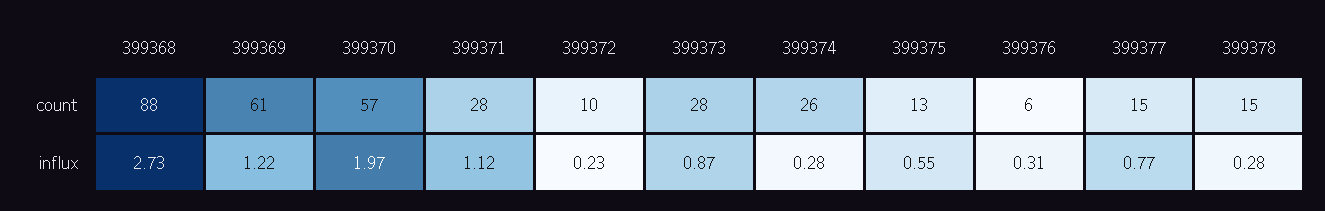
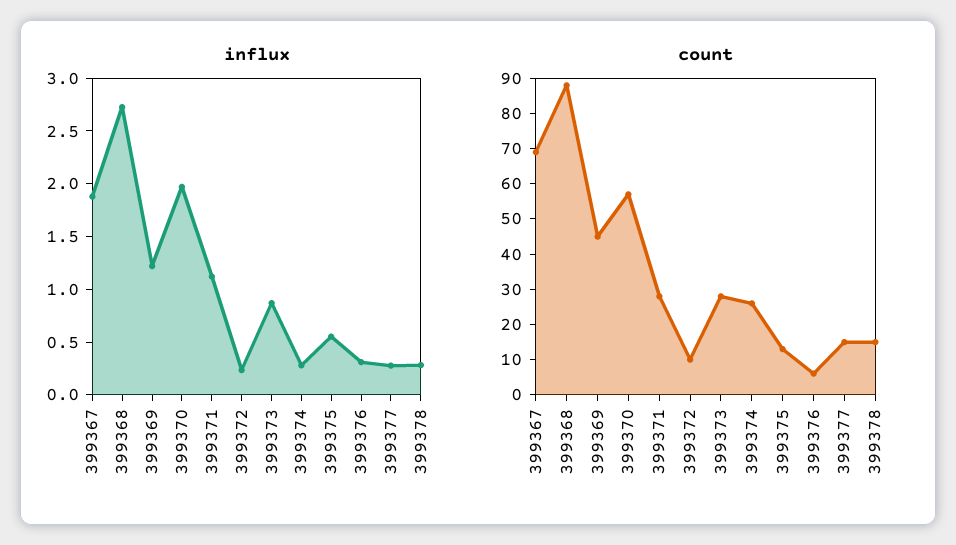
count, 399369: 61 -> 45
influx, 399377: 0.77 -> 0.3
influx, 399367: none -> 1.9
count, 399367: none -> 70

